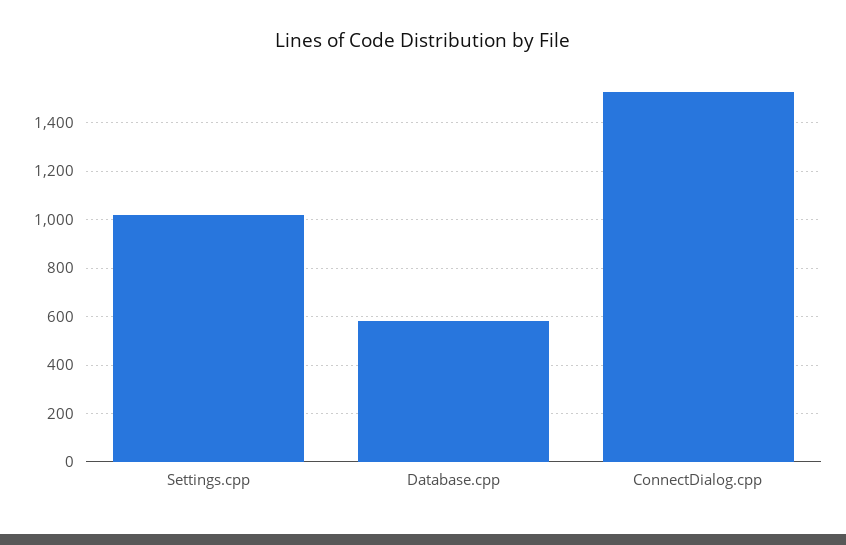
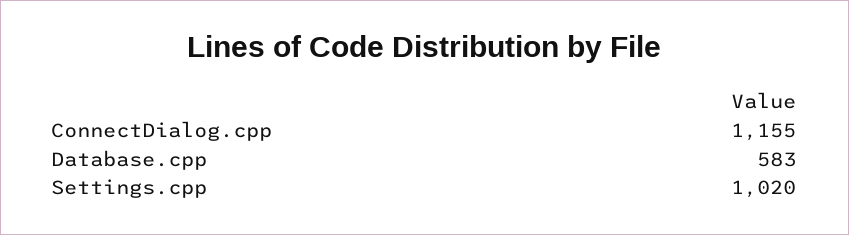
ConnectDialog.cpp: 1525 -> 1155

